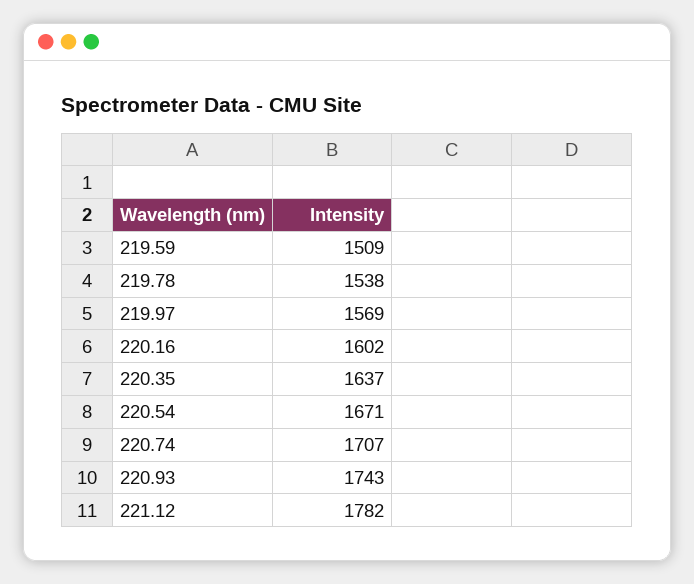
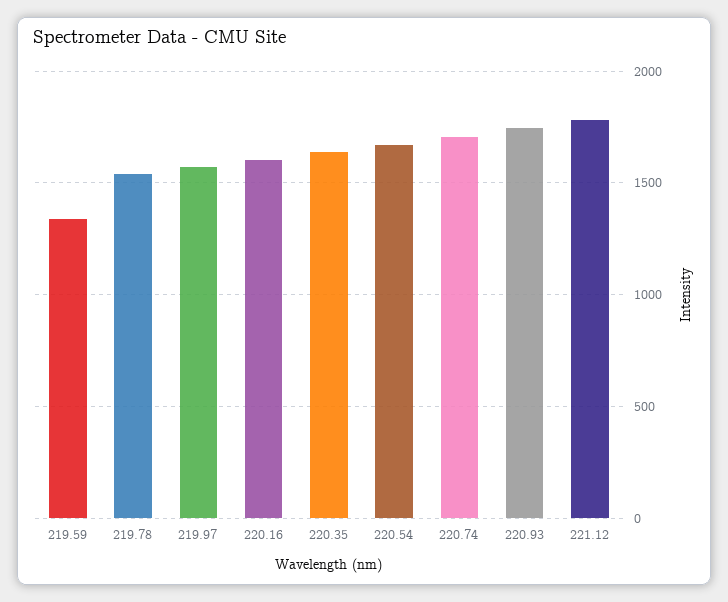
219.59: 1509 -> 1350

